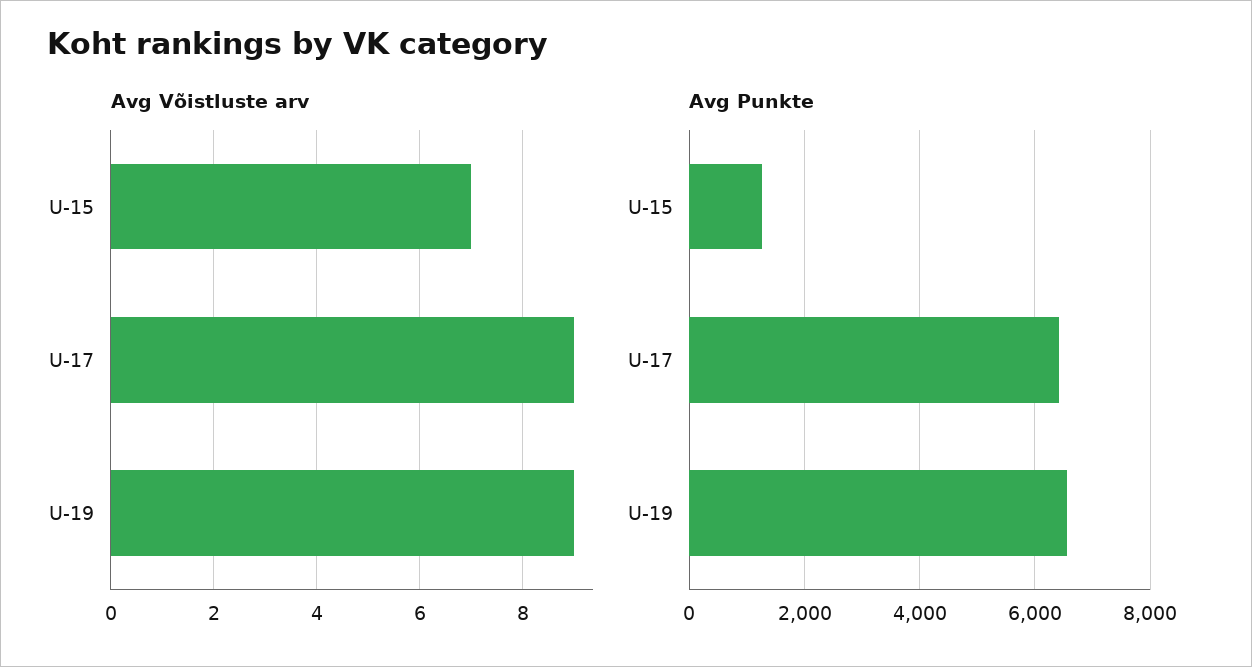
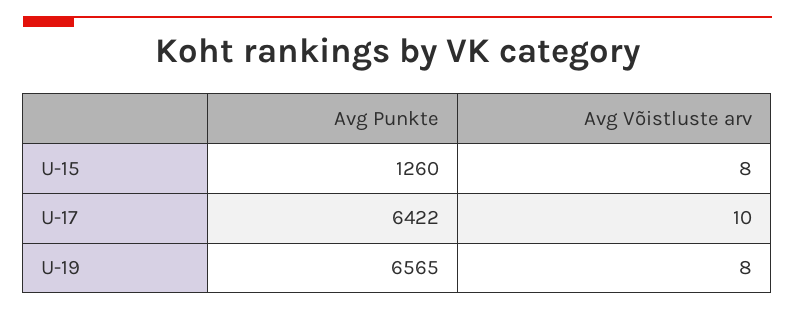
Avg Võistluste arv, U-15: 7 -> 8
Avg Võistluste arv, U-17: 9 -> 10
Avg Võistluste arv, U-19: 9 -> 8

